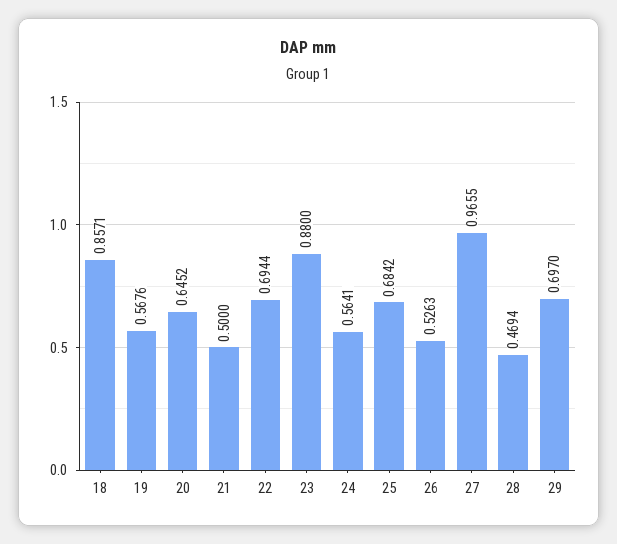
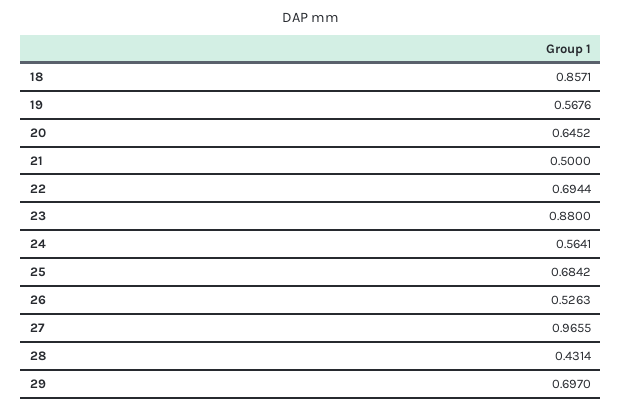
28: 0.4694 -> 0.4314

